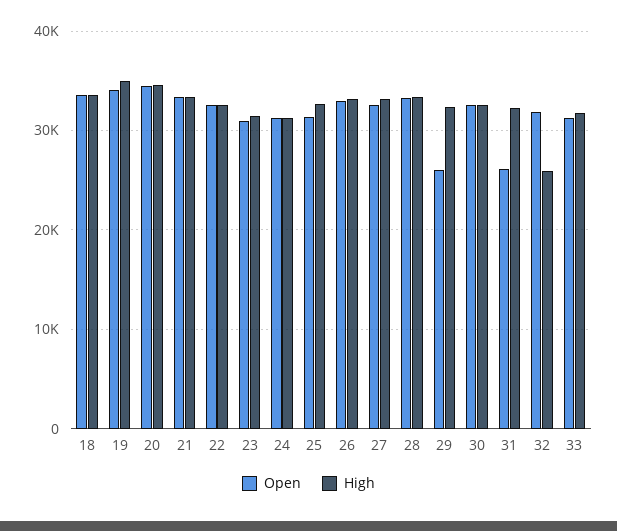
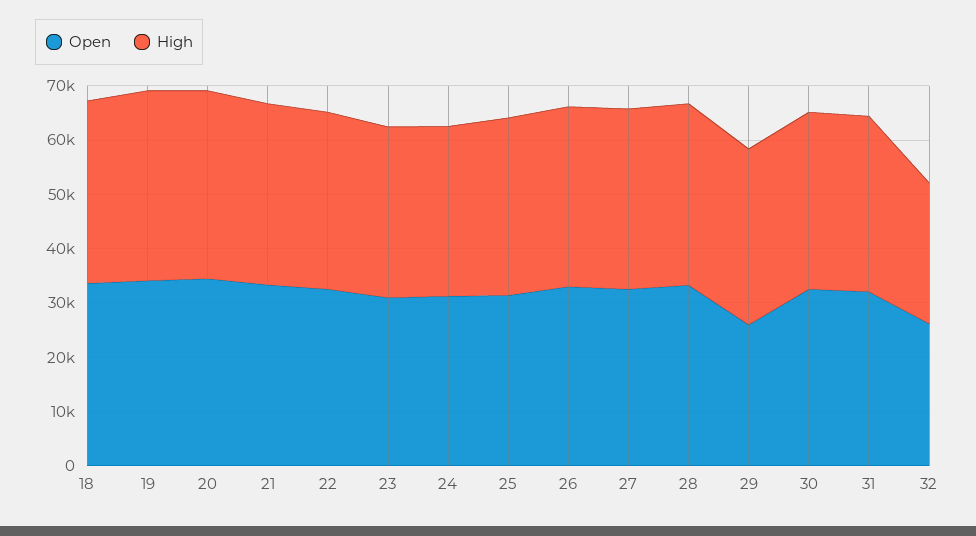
Open, 31: 26000 -> 32000
Open, 32: 32000 -> 26000
Open, 33: 31000 -> none
High, 33: 32000 -> none

